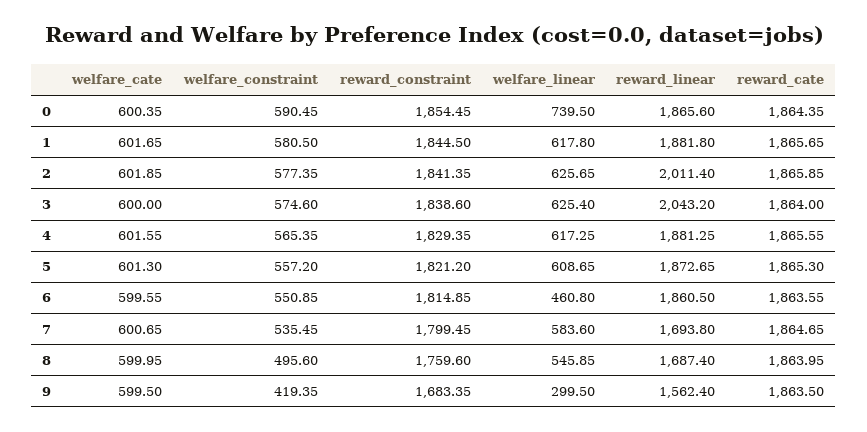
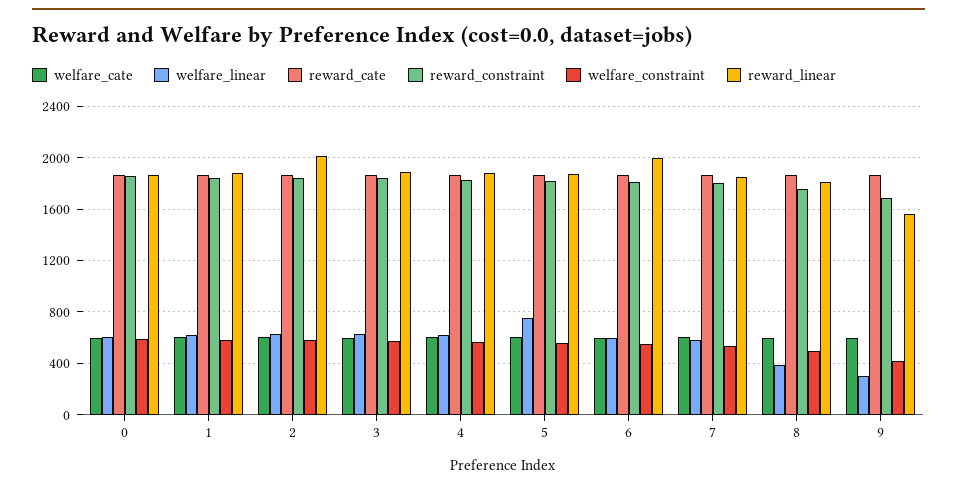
welfare_linear, 0: 739.5 -> 600
reward_linear, 3: 2043.2 -> 1900
welfare_linear, 5: 608.65 -> 750
welfare_linear, 6: 460.8 -> 600
reward_linear, 6: 1860.5 -> 2000
reward_linear, 7: 1693.8 -> 1850
welfare_linear, 8: 545.85 -> 400
reward_linear, 8: 1687.4 -> 1800

